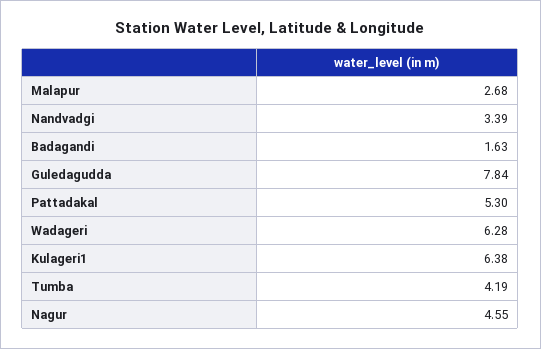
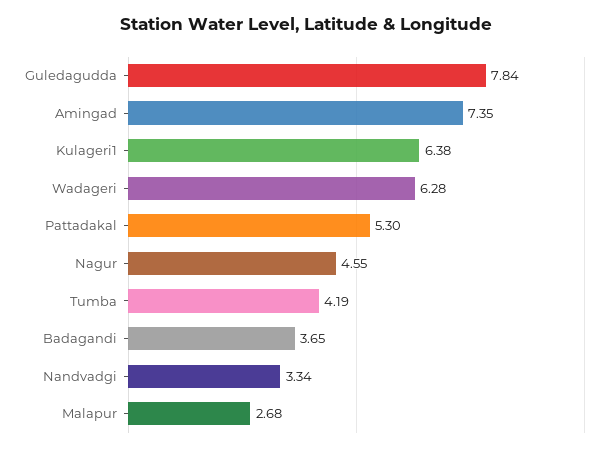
Nandvadgi: 3.39 -> 3.34
Badagandi: 1.63 -> 3.65
Amingad: none -> 7.35

